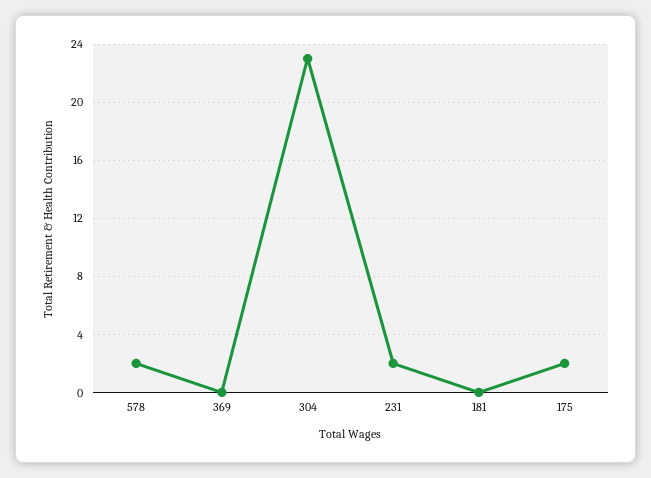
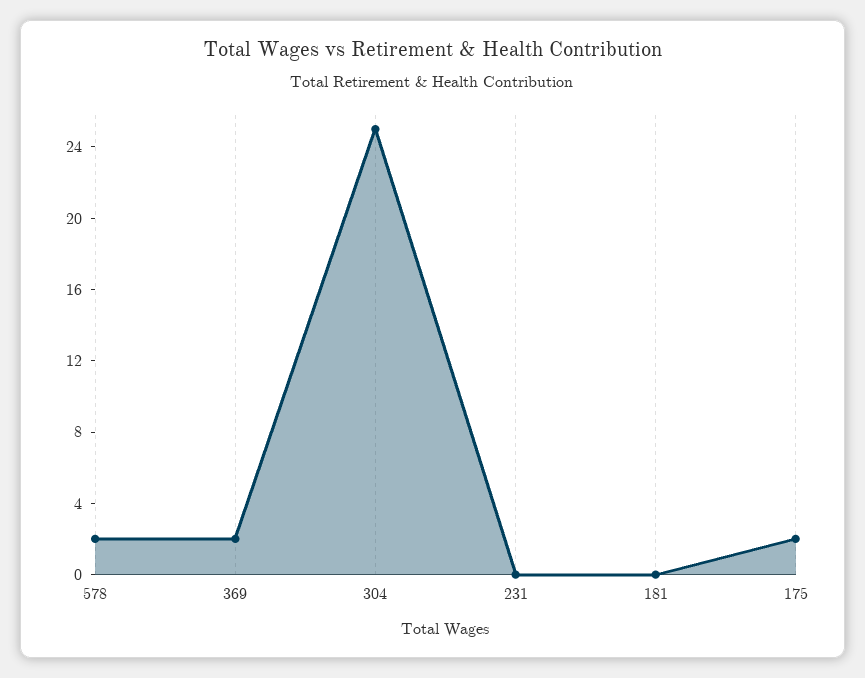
369: 0 -> 2
304: 23 -> 25
231: 2 -> 0

